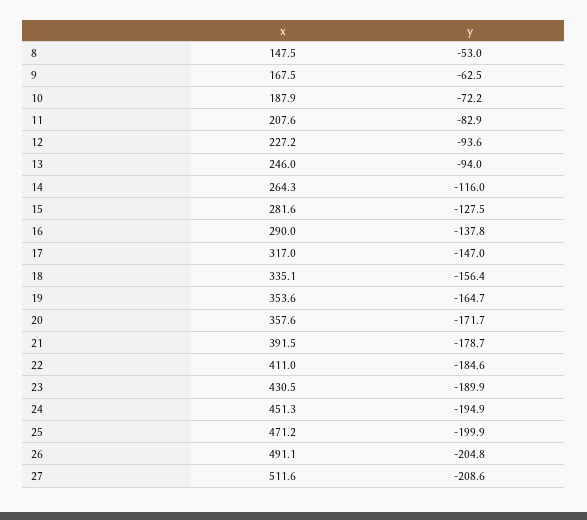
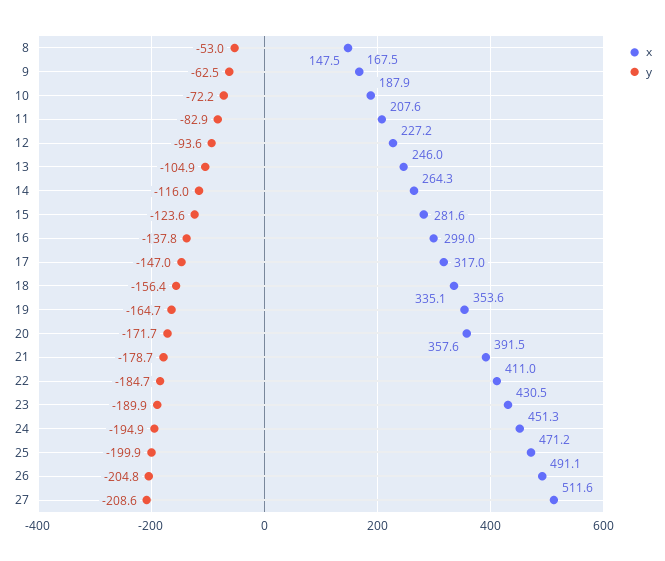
y, 13: -94 -> -104.9
y, 15: -127.5 -> -123.6
x, 16: 290 -> 299
y, 22: -184.6 -> -184.7

